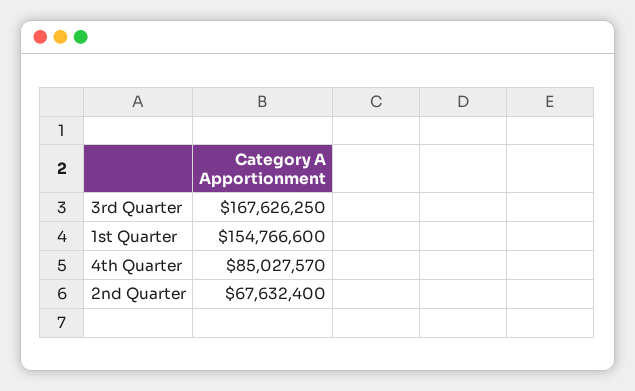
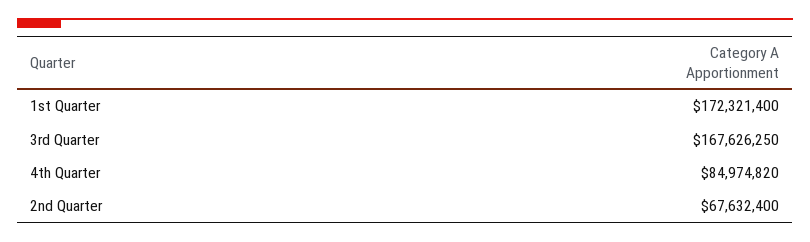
1st Quarter: 154766600 -> 172321400
4th Quarter: 85027570 -> 84974820

